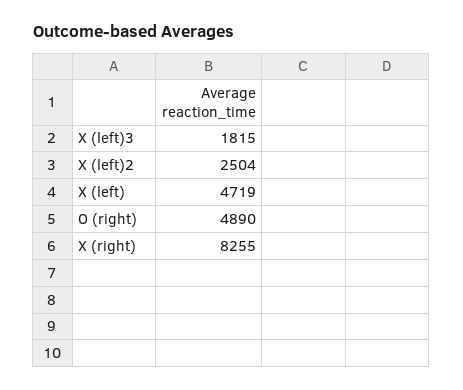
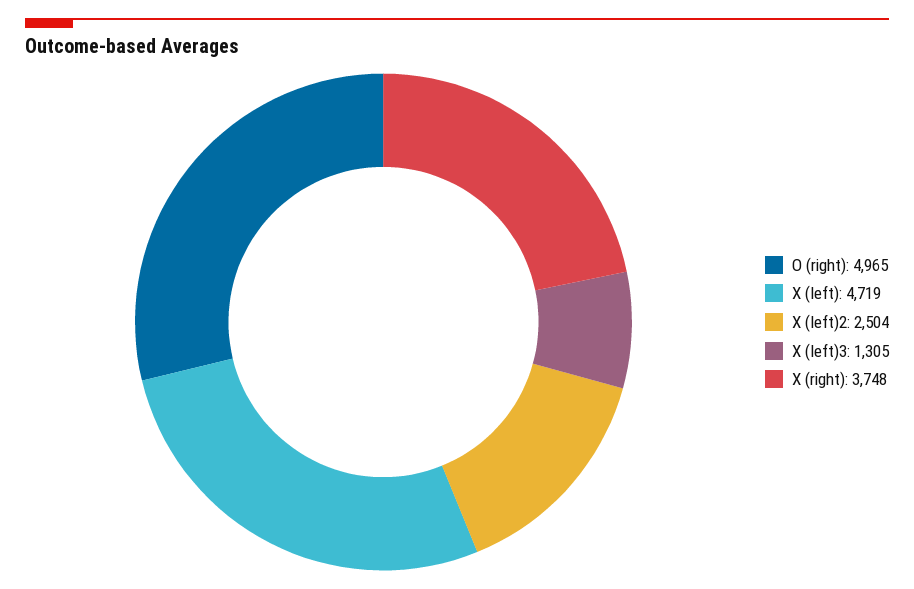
X (left)3: 1815 -> 1305
O (right): 4890 -> 4965
X (right): 8255 -> 3748

